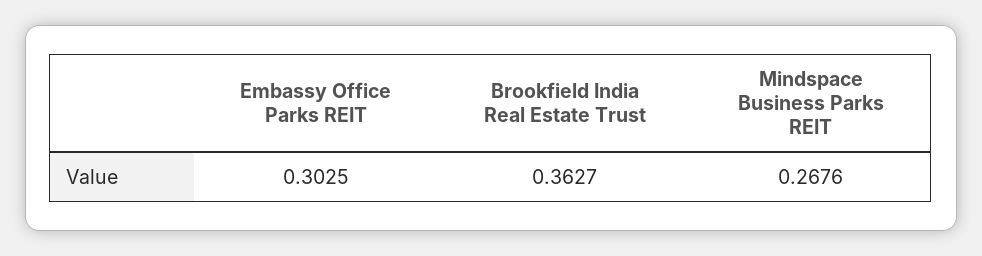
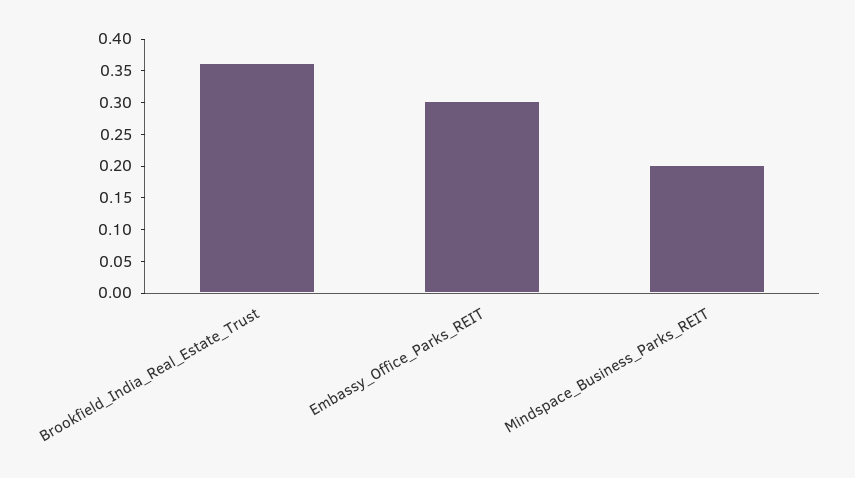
Mindspace Business Parks REIT: 0.2676 -> 0.2

